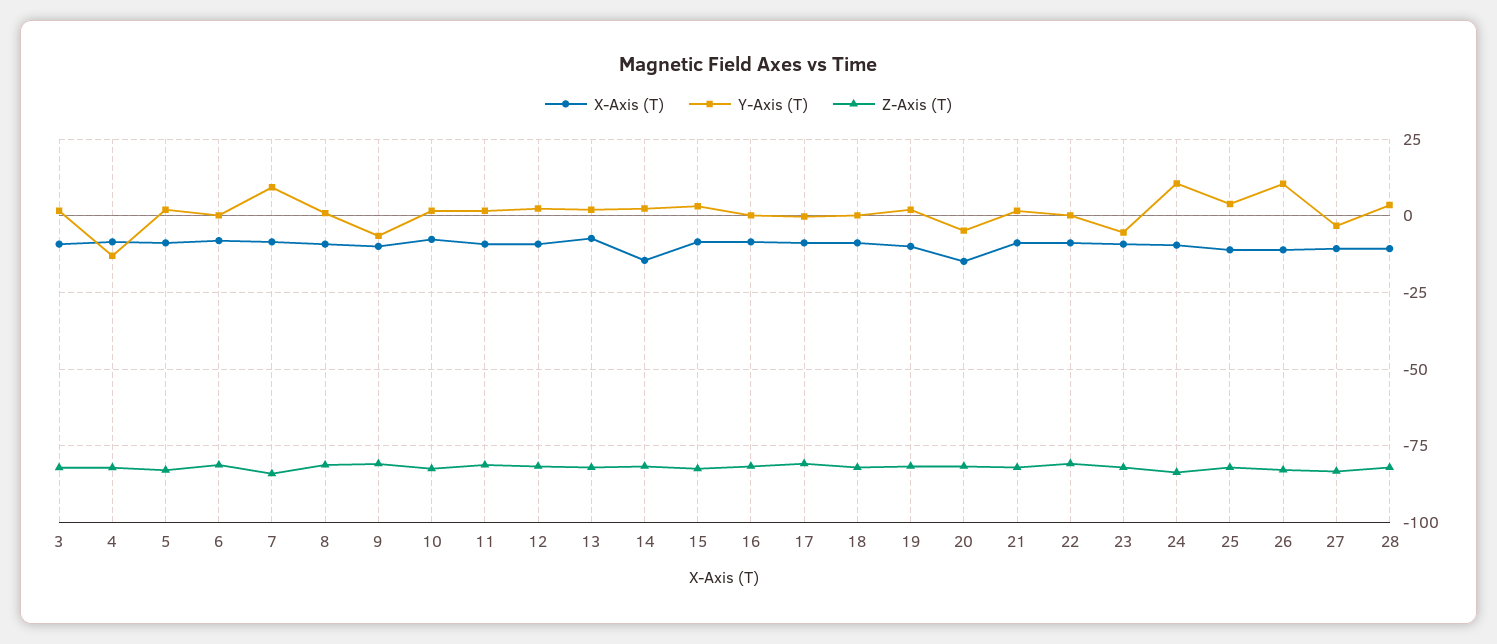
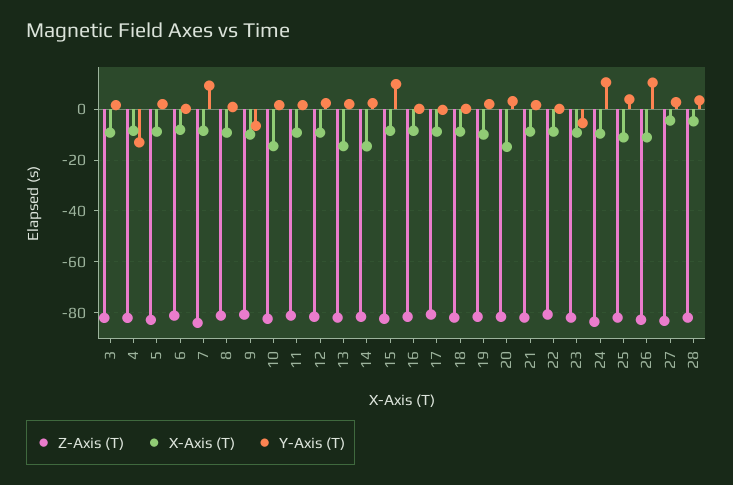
X-Axis (T), 10: -7.5 -> -15
X-Axis (T), 13: -7.5 -> -15
Y-Axis (T), 15: 2.5 -> 10
Y-Axis (T), 20: -5 -> 2.5
X-Axis (T), 27: -10 -> -5
Y-Axis (T), 27: -2.5 -> 2.5
X-Axis (T), 28: -10 -> -5

